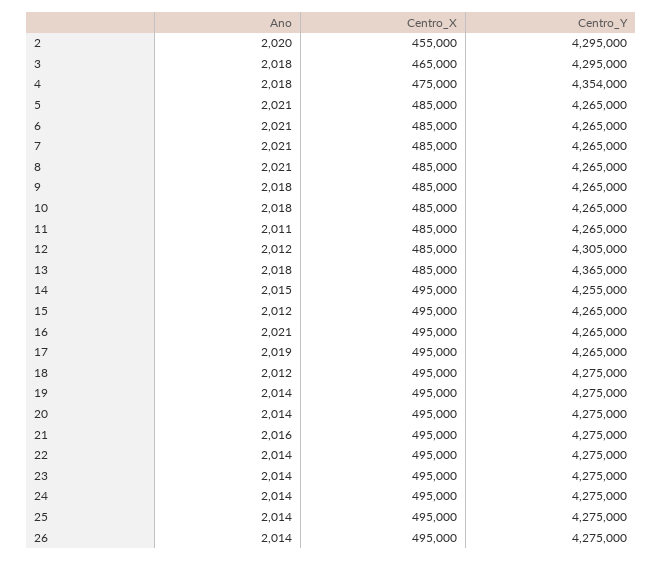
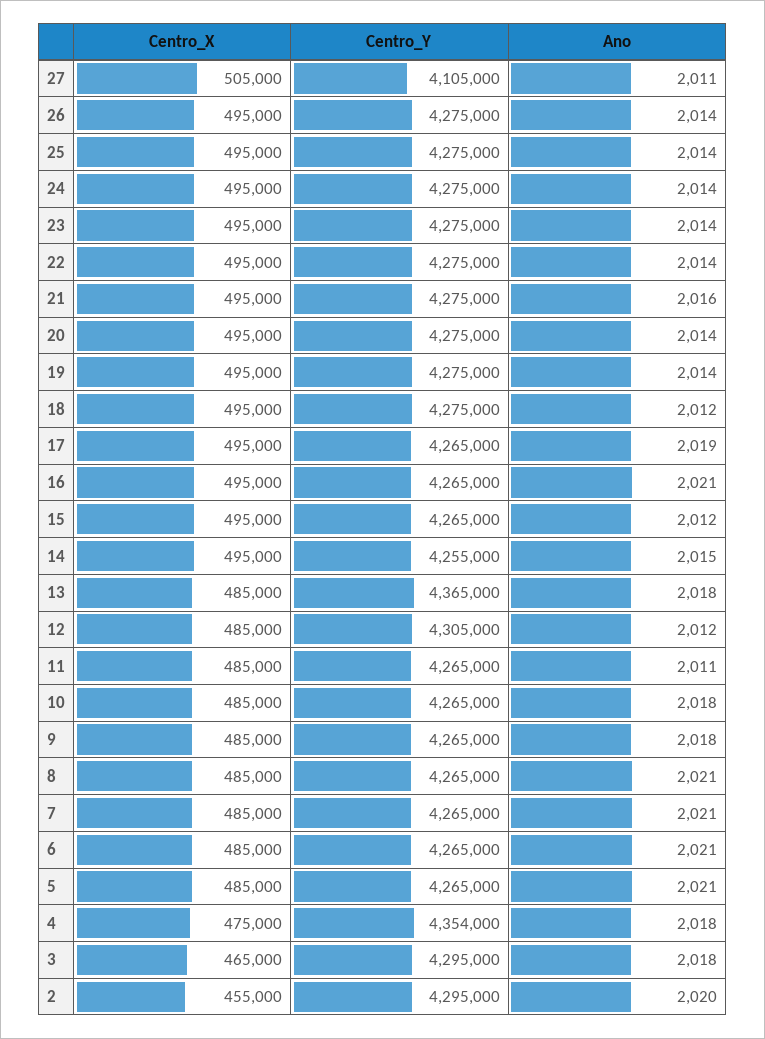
Centro_X, 27: none -> 505000
Centro_Y, 27: none -> 4105000
Ano, 27: none -> 2011

